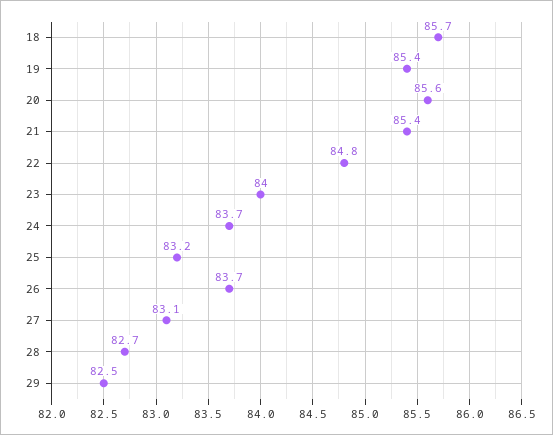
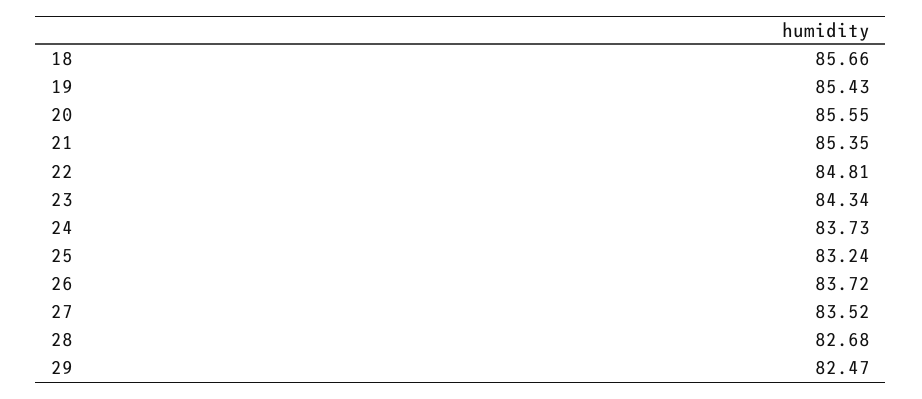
23: 84 -> 84.34
27: 83.1 -> 83.52

